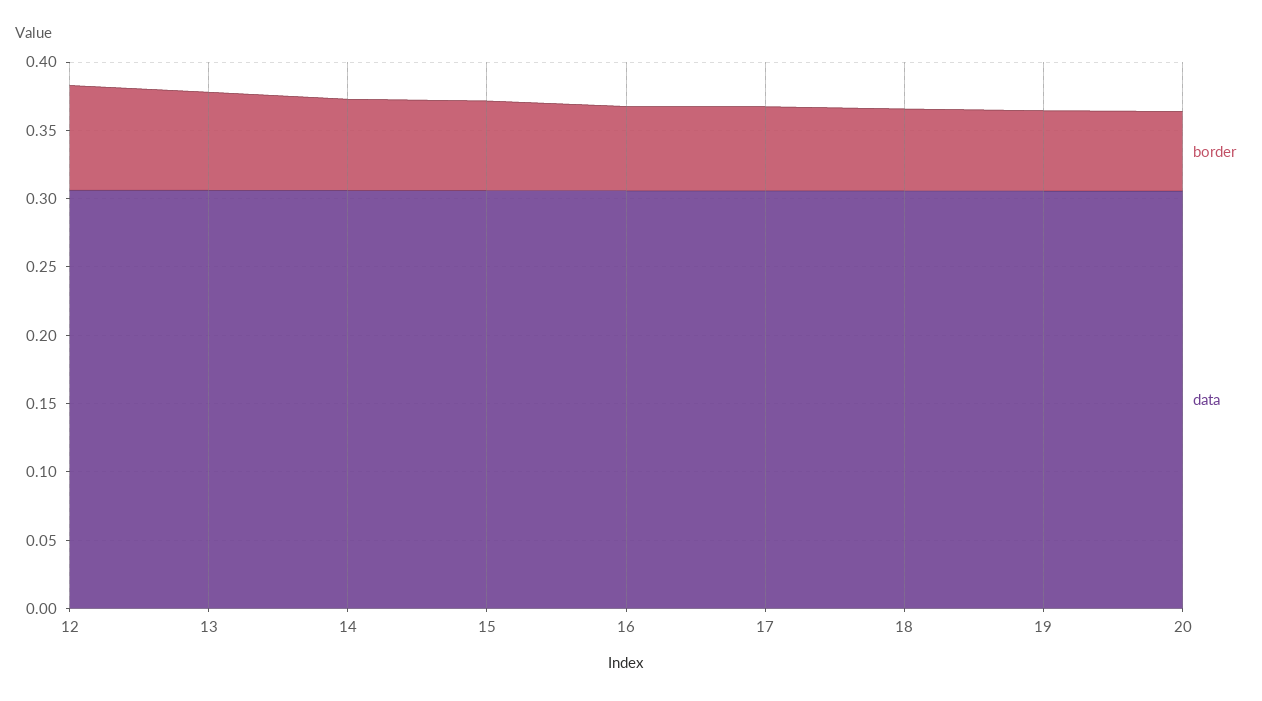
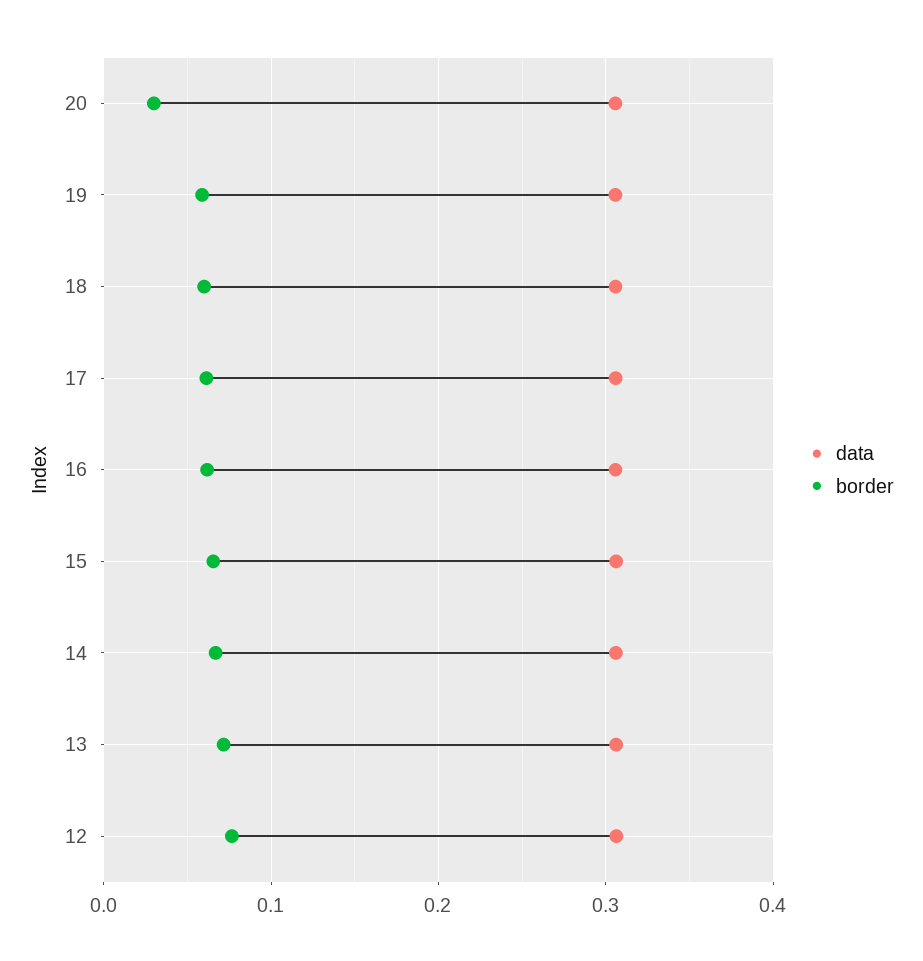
border, 20: 0.06 -> 0.03

